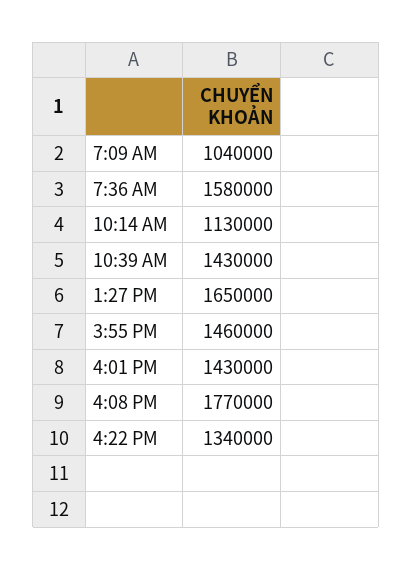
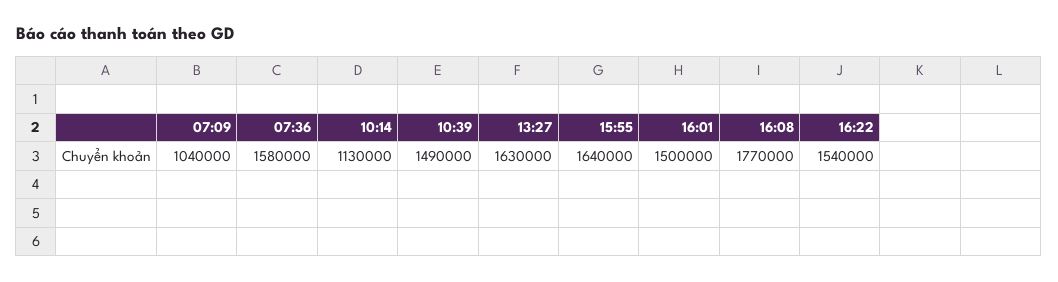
10:39 AM: 1430000 -> 1490000
1:27 PM: 1650000 -> 1630000
3:55 PM: 1460000 -> 1640000
4:01 PM: 1430000 -> 1500000
4:22 PM: 1340000 -> 1540000

